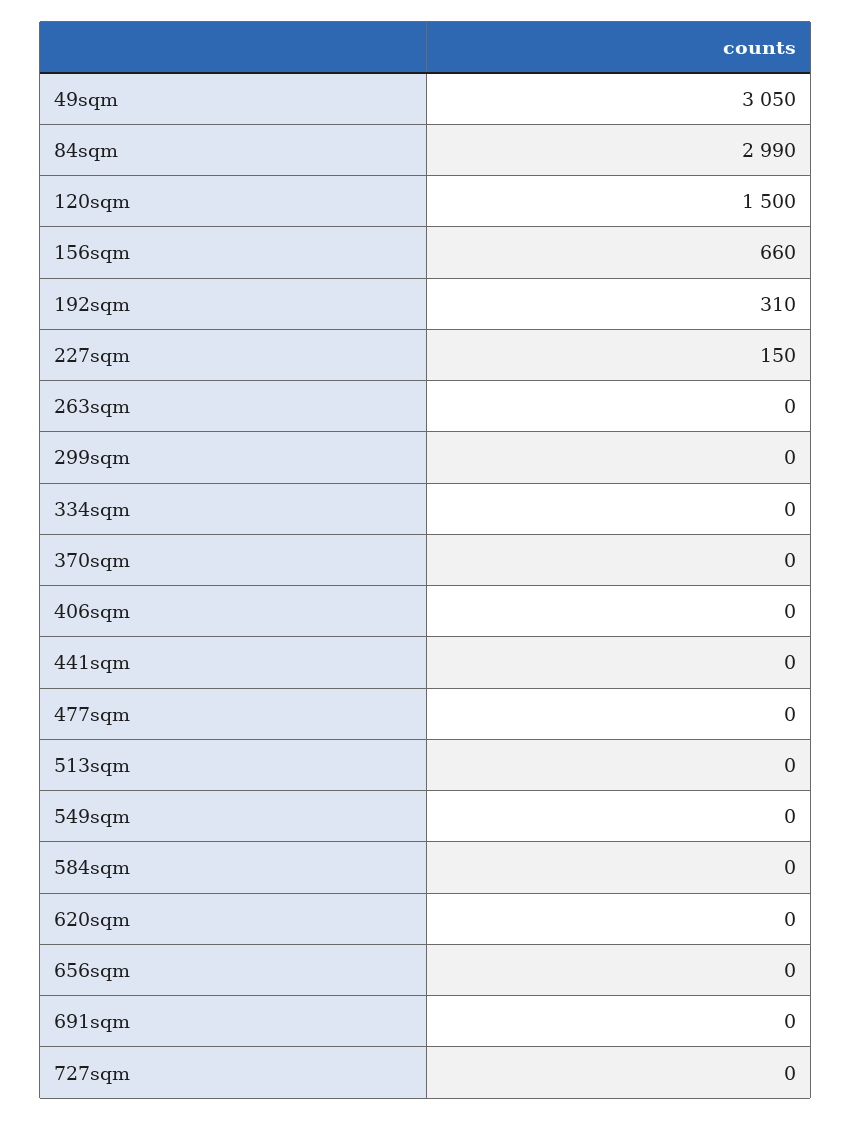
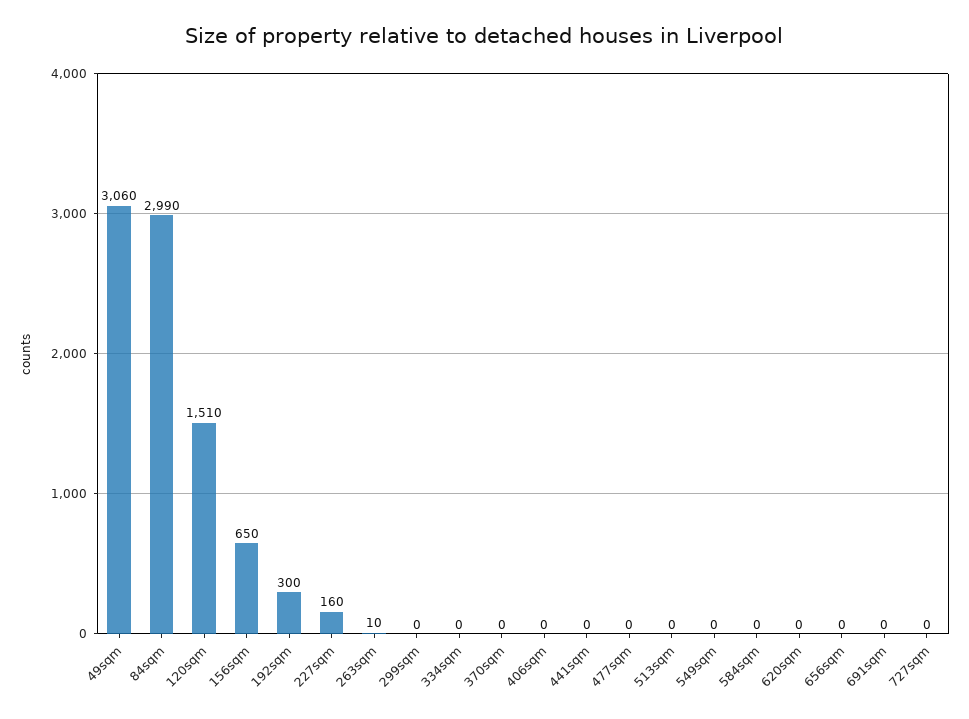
49sqm: 3050 -> 3060
120sqm: 1500 -> 1510
156sqm: 660 -> 650
192sqm: 310 -> 300
227sqm: 150 -> 160
263sqm: 0 -> 10

